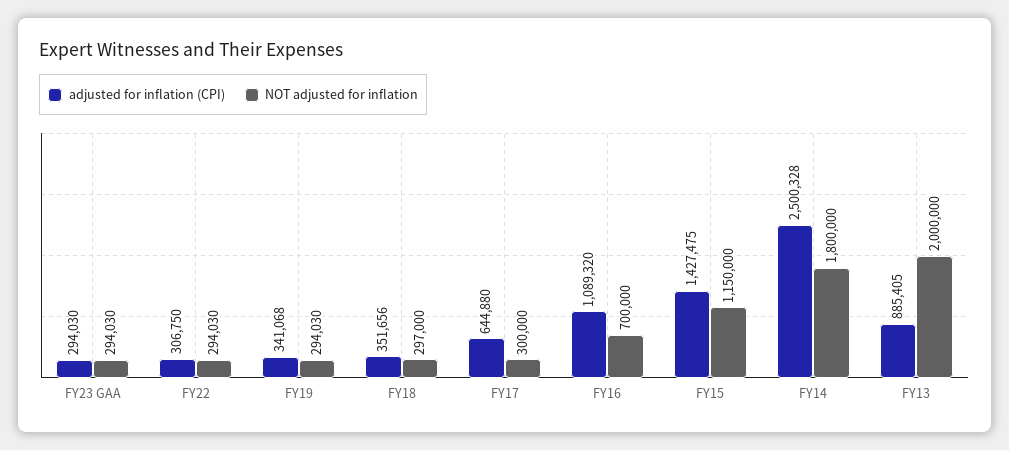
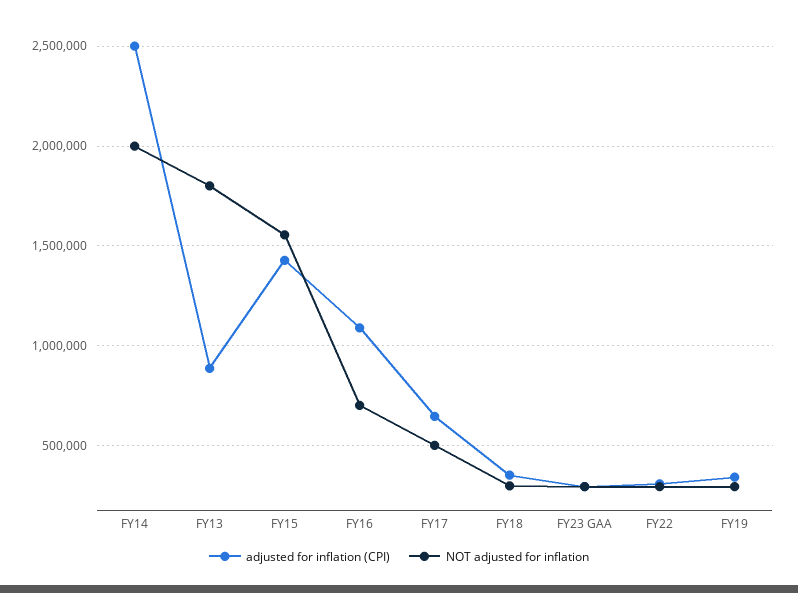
NOT adjusted for inflation, FY17: 300000 -> 500000
NOT adjusted for inflation, FY15: 1150000 -> 1550000
NOT adjusted for inflation, FY14: 1800000 -> 2000000
NOT adjusted for inflation, FY13: 2000000 -> 1800000

